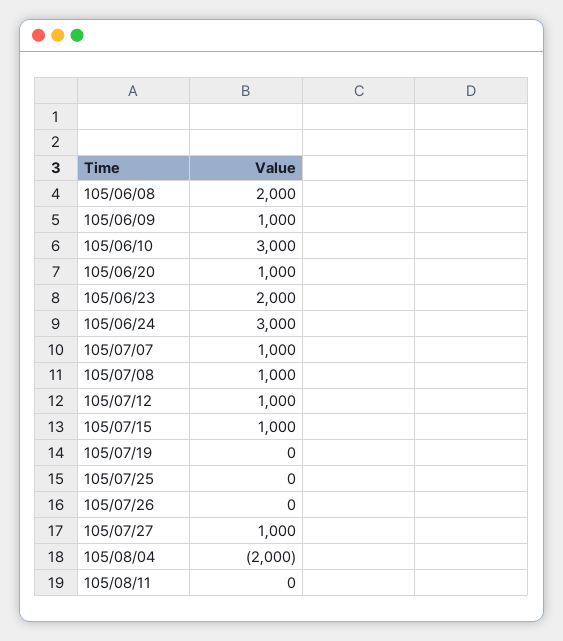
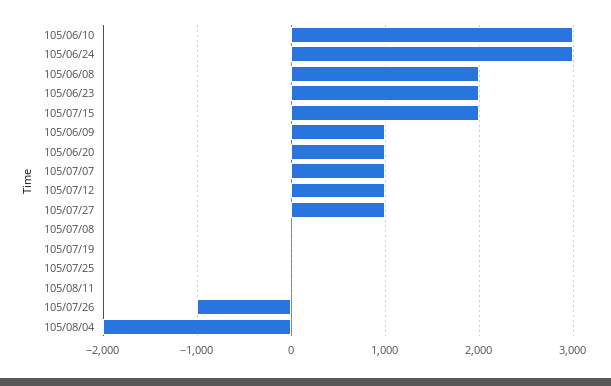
105/07/08: 1000 -> 0
105/07/15: 1000 -> 2000
105/07/26: 0 -> -1000

